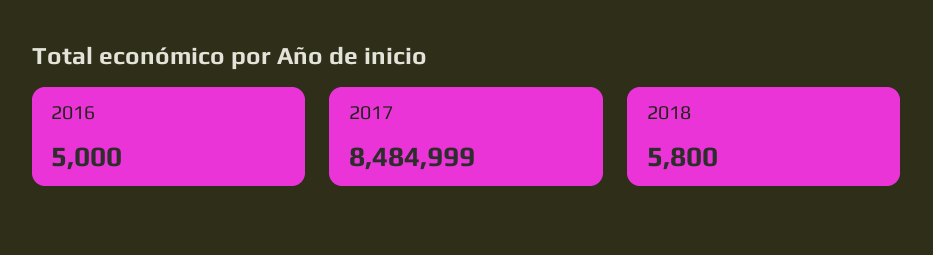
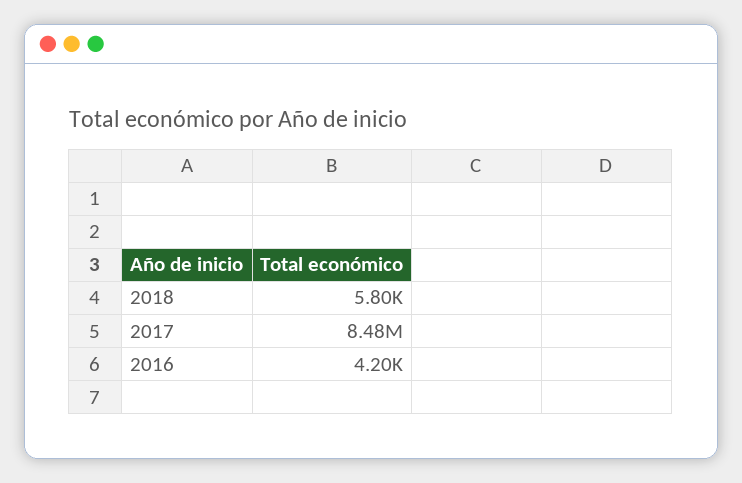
2016: 5000 -> 4200

